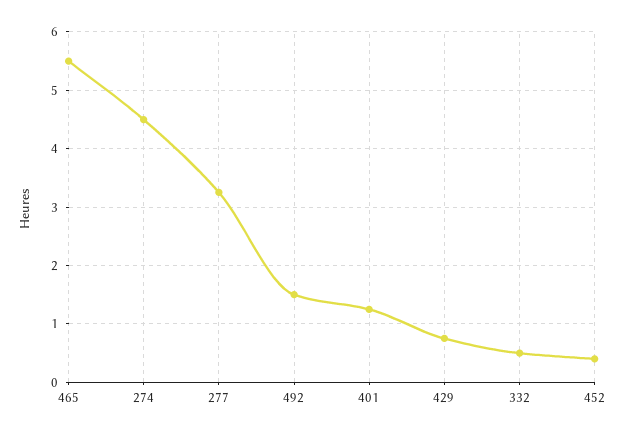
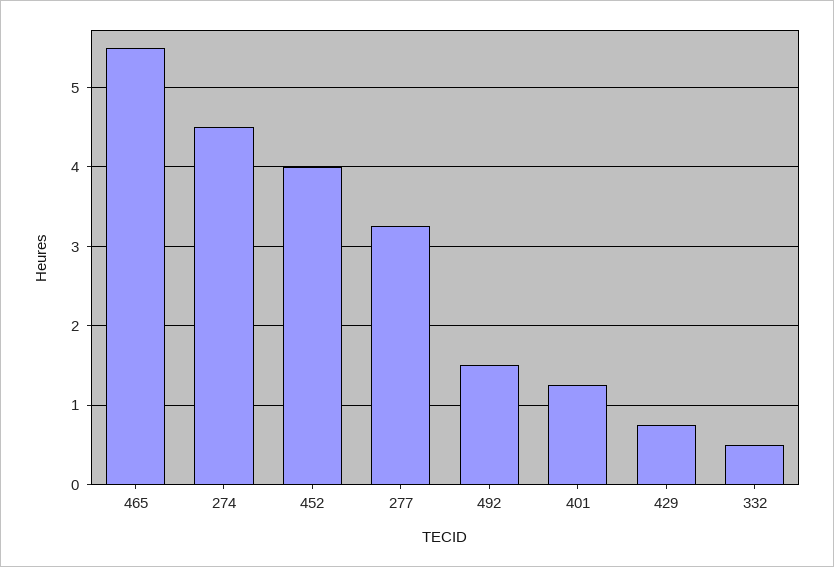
452: 0.4 -> 4

